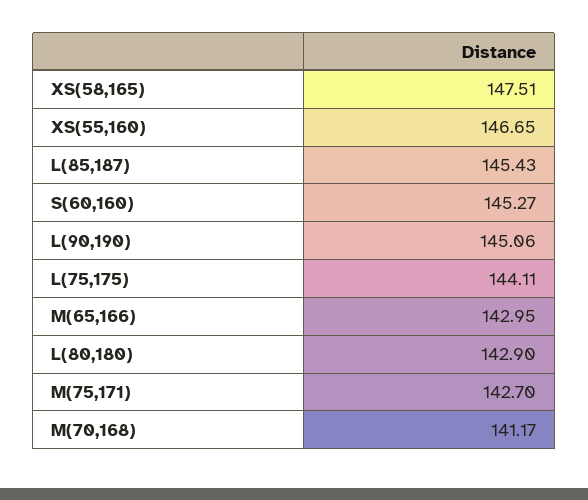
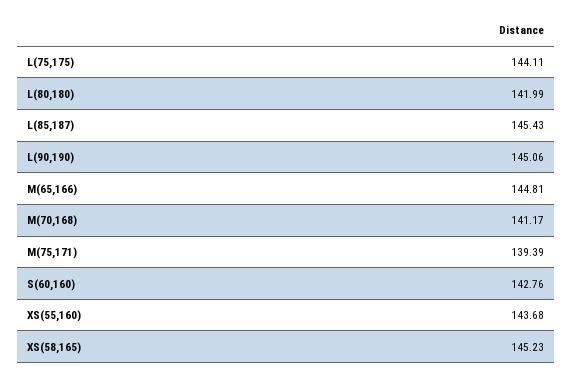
XS(58,165): 147.51 -> 145.23
XS(55,160): 146.65 -> 143.68
S(60,160): 145.27 -> 142.76
M(65,166): 142.95 -> 144.81
L(80,180): 142.9 -> 141.99
M(75,171): 142.7 -> 139.39

